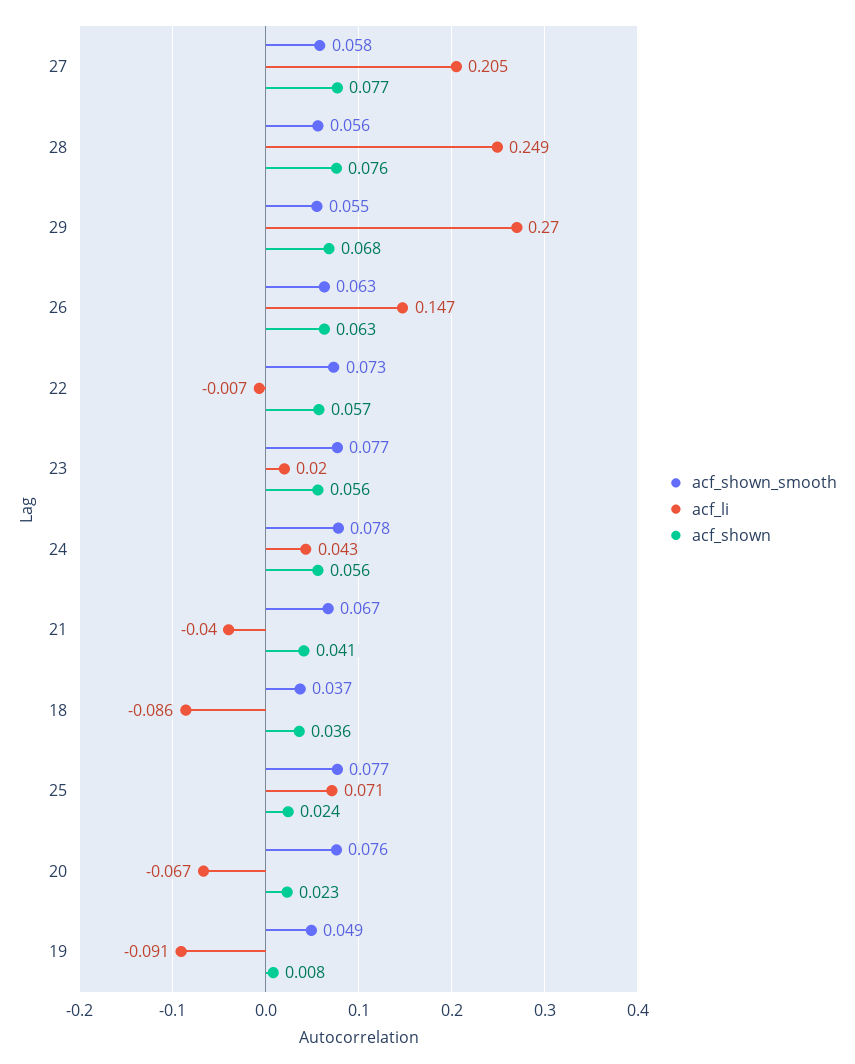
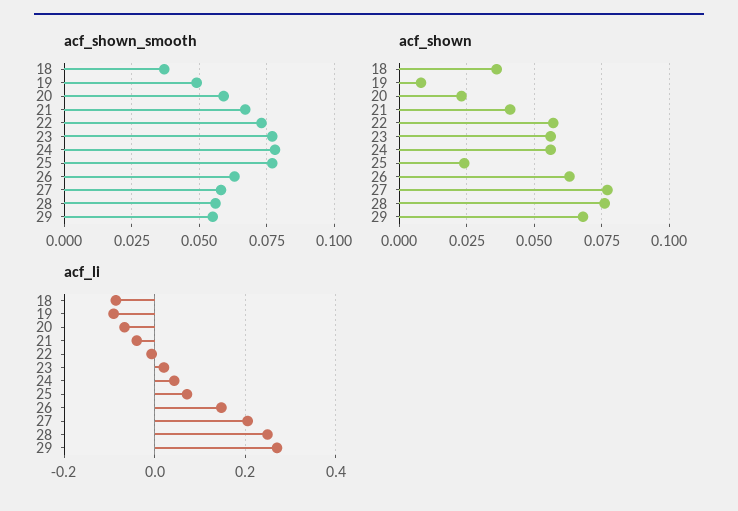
acf_shown_smooth, 20: 0.076 -> 0.06

